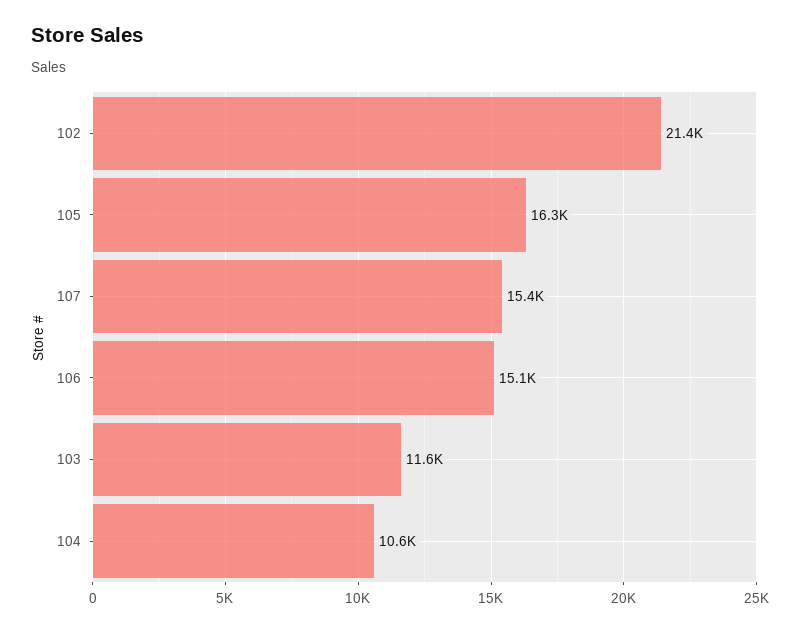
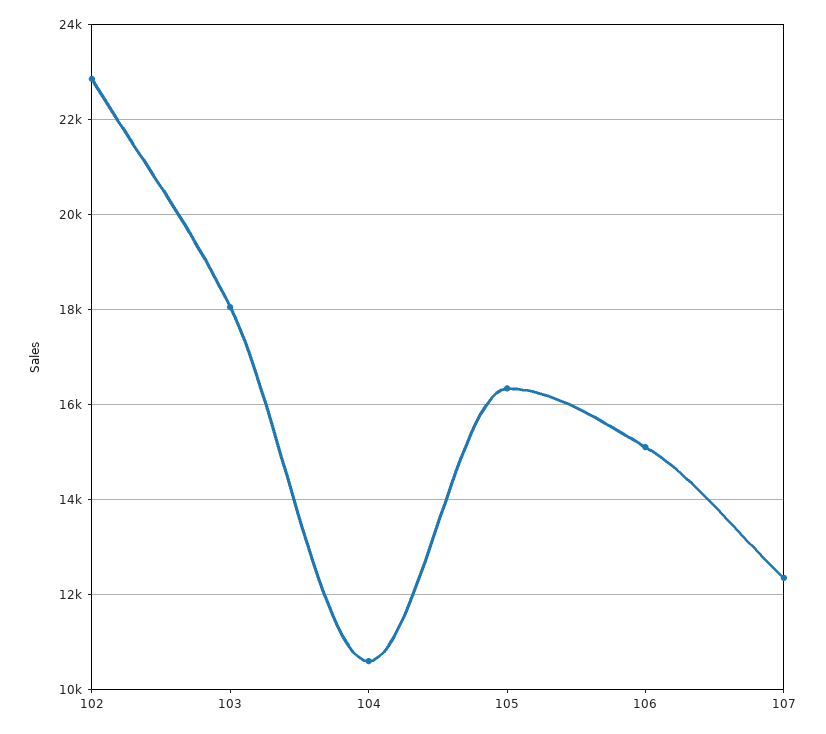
102: 21400 -> 22800
107: 15400 -> 12400
103: 11600 -> 18000

